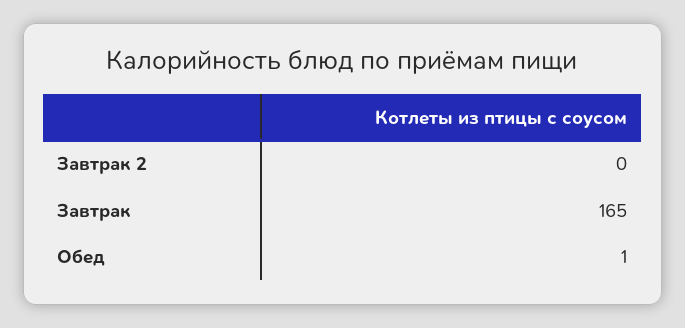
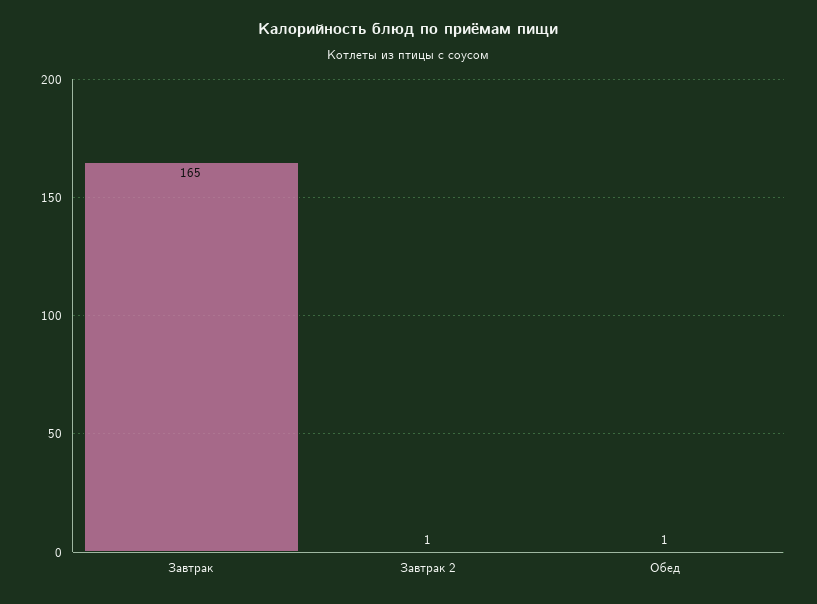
Завтрак 2: 0 -> 1

